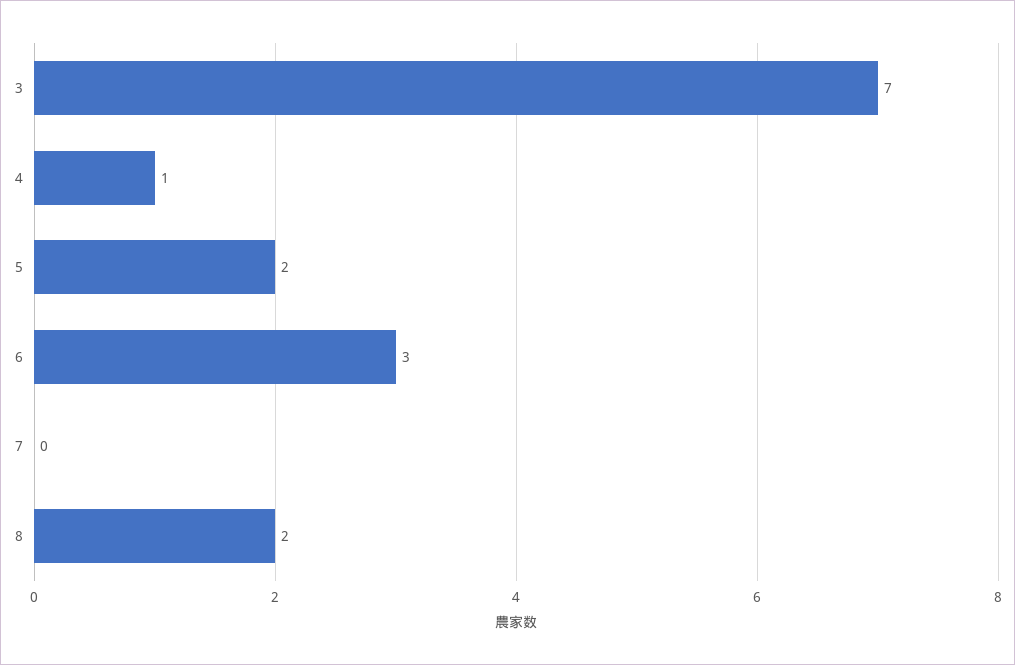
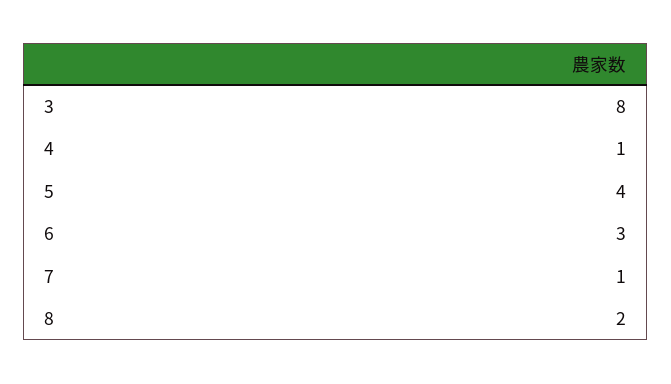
3: 7 -> 8
5: 2 -> 4
7: 0 -> 1

